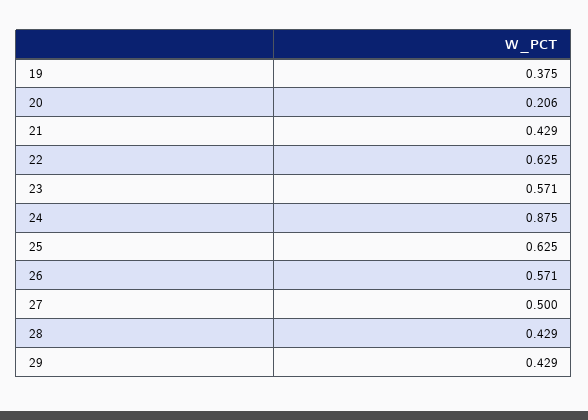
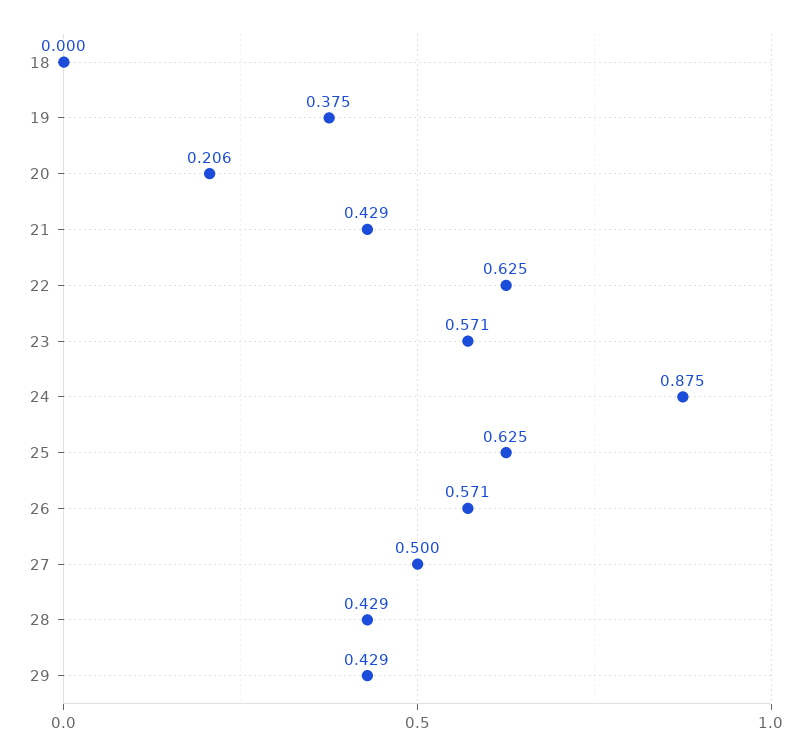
18: none -> 0

